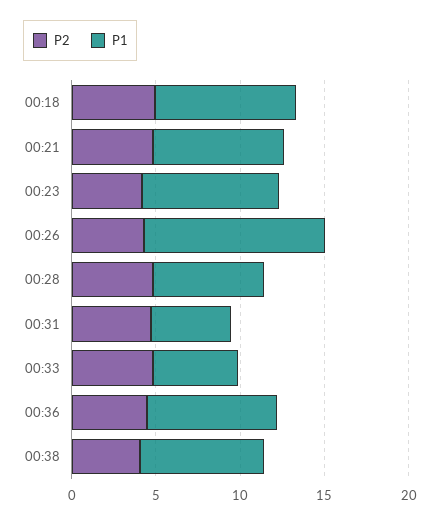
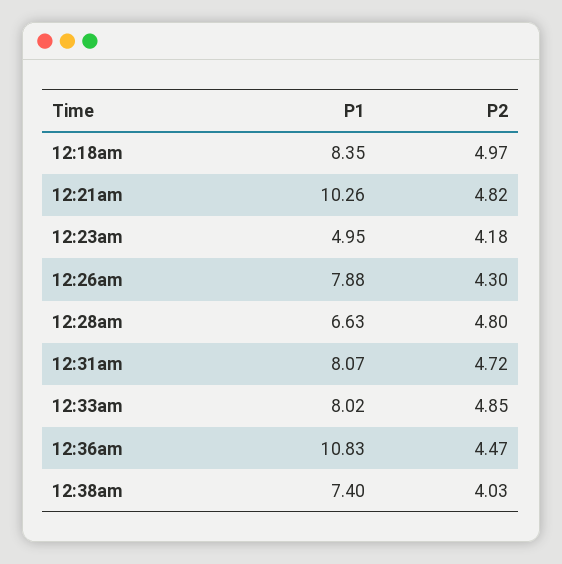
P1, 00:21: 8 -> 10.26
P1, 00:23: 8 -> 4.95
P1, 00:26: 11 -> 7.88
P1, 00:31: 5 -> 8.07
P1, 00:33: 5 -> 8.02
P1, 00:36: 8 -> 10.83

